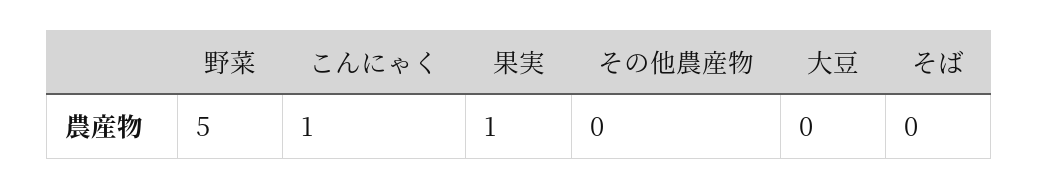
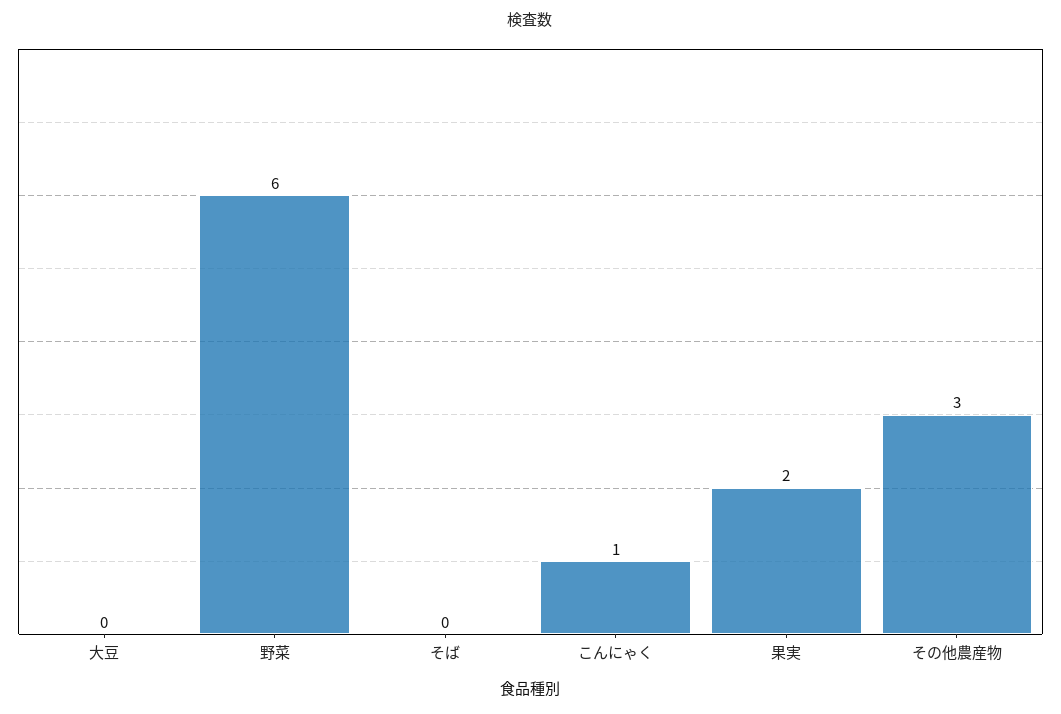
野菜: 5 -> 6
果実: 1 -> 2
その他農産物: 0 -> 3

